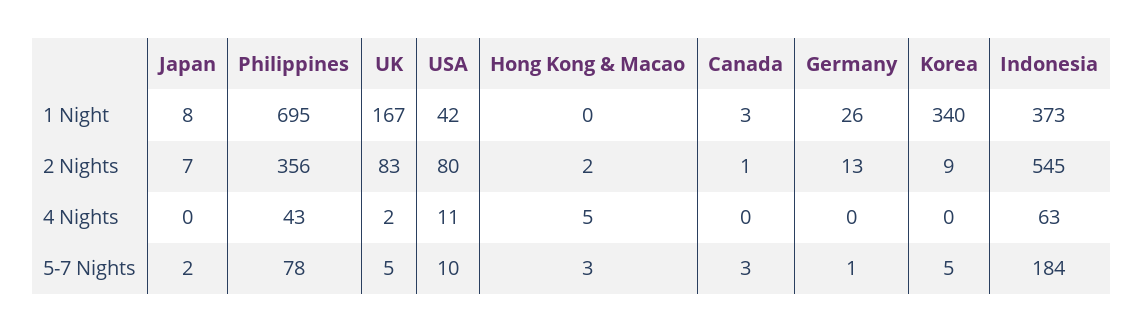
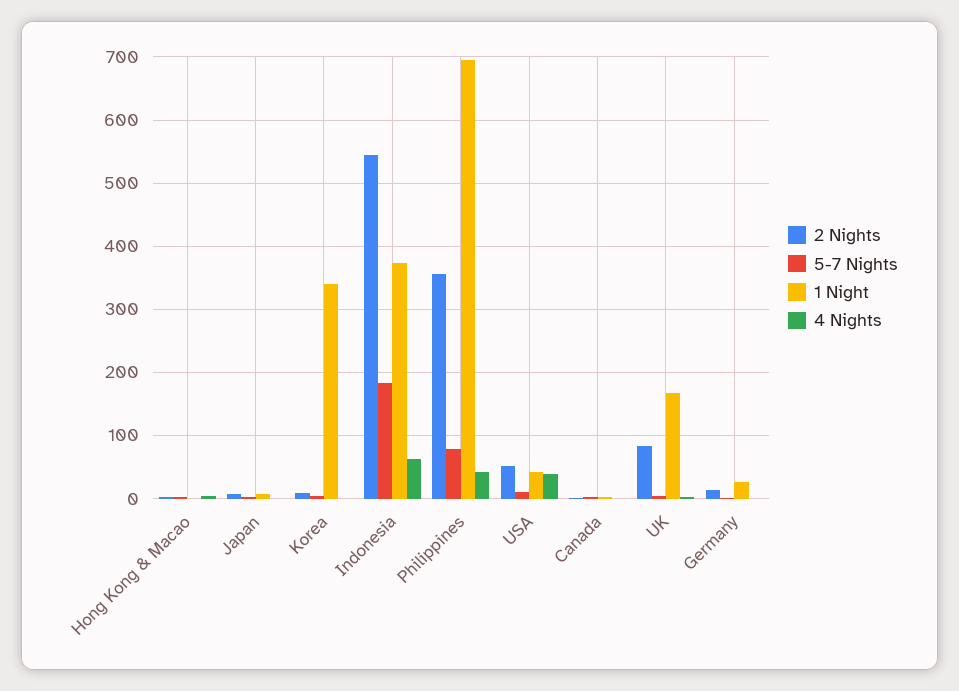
2 Nights, USA: 80 -> 50
4 Nights, USA: 11 -> 40

